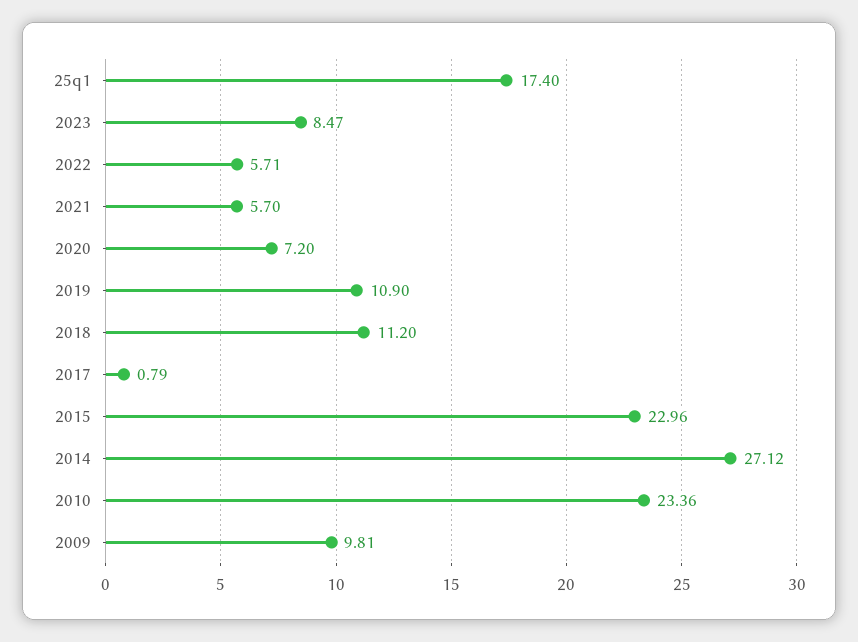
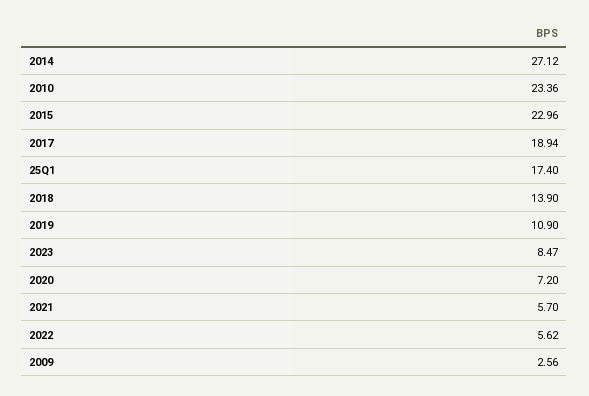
2022: 5.71 -> 5.62
2018: 11.2 -> 13.9
2017: 0.79 -> 18.94
2009: 9.81 -> 2.56

